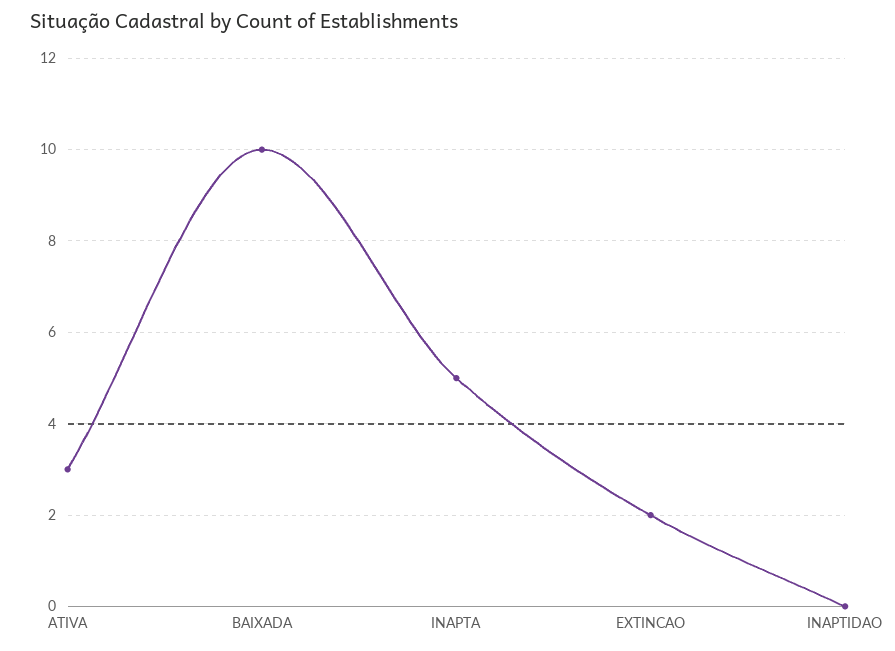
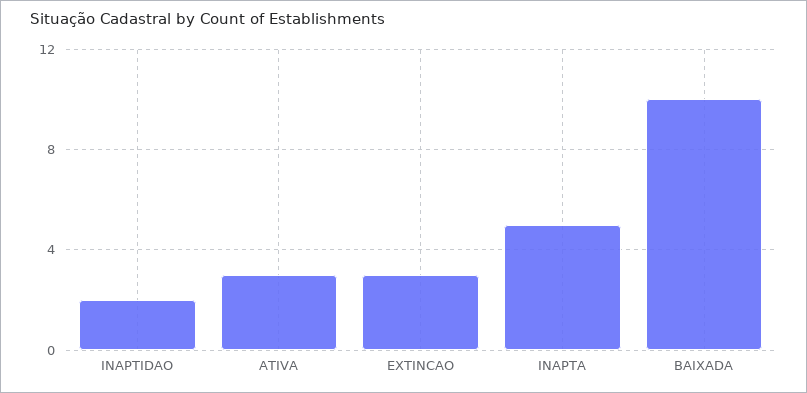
EXTINCAO: 2 -> 3
INAPTIDAO: 0 -> 2

